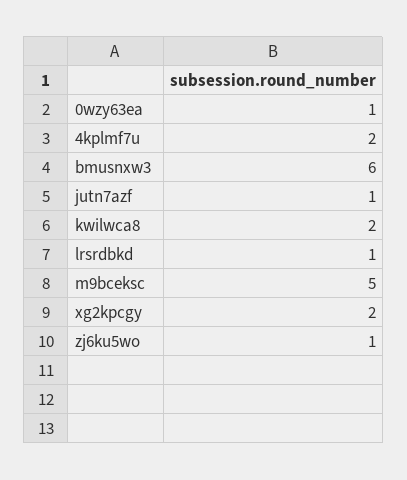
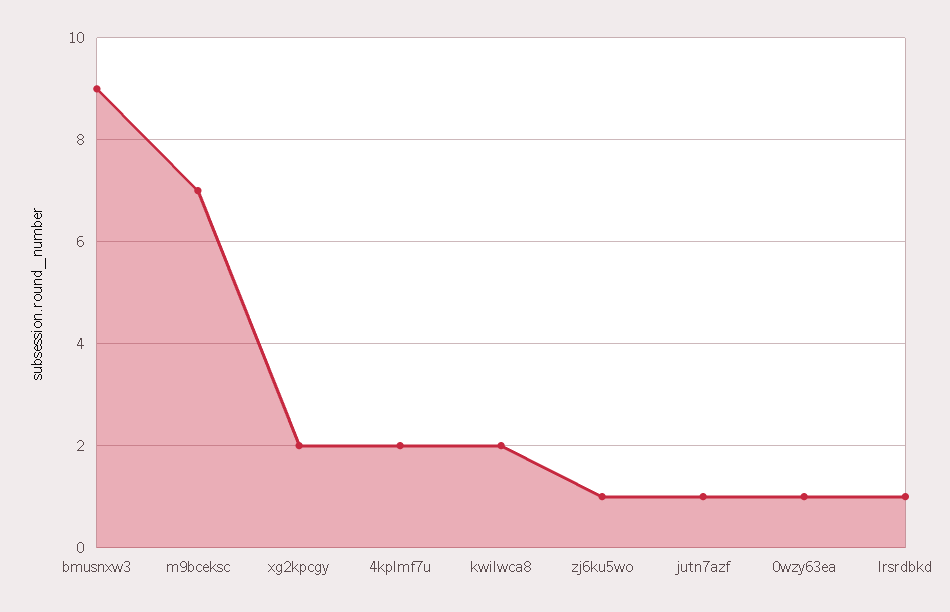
bmusnxw3: 6 -> 9
m9bceksc: 5 -> 7

